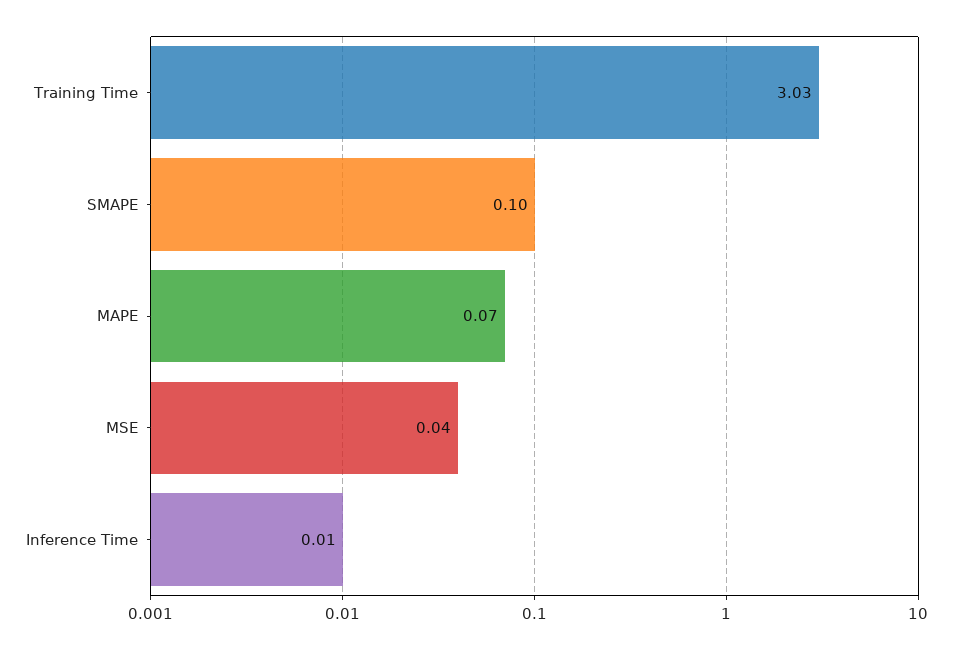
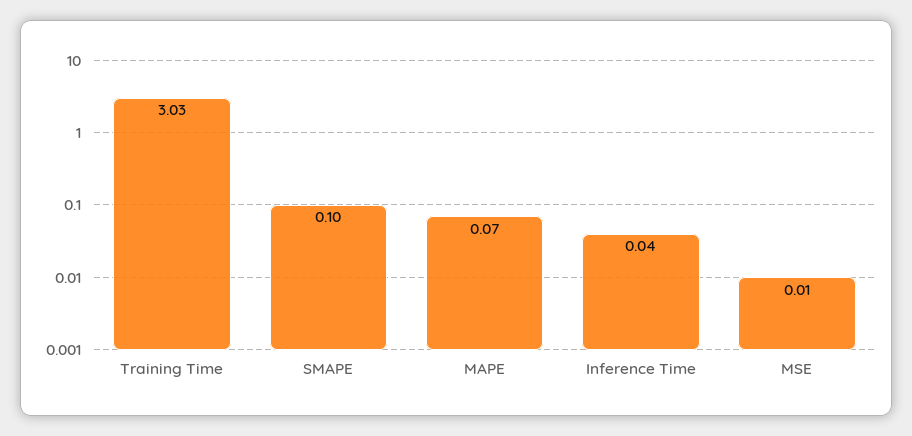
MSE: 0.04 -> 0.01
Inference Time: 0.01 -> 0.04

